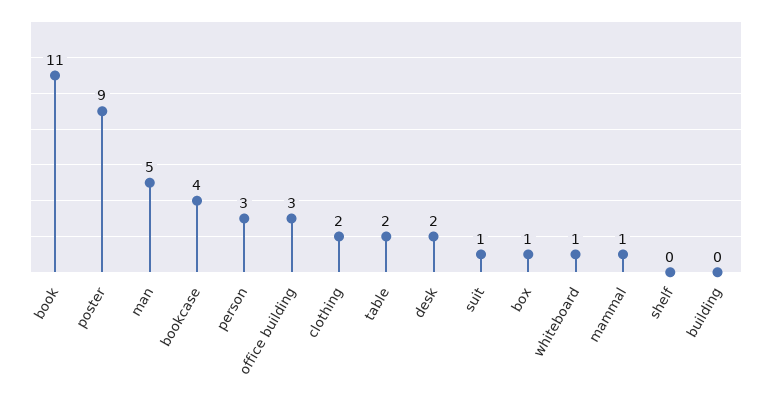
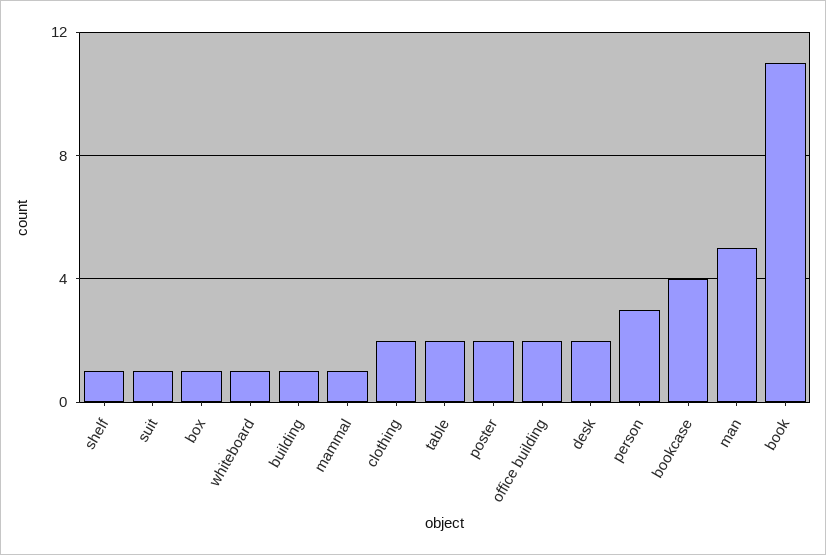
poster: 9 -> 2
office building: 3 -> 2
shelf: 0 -> 1
building: 0 -> 1

